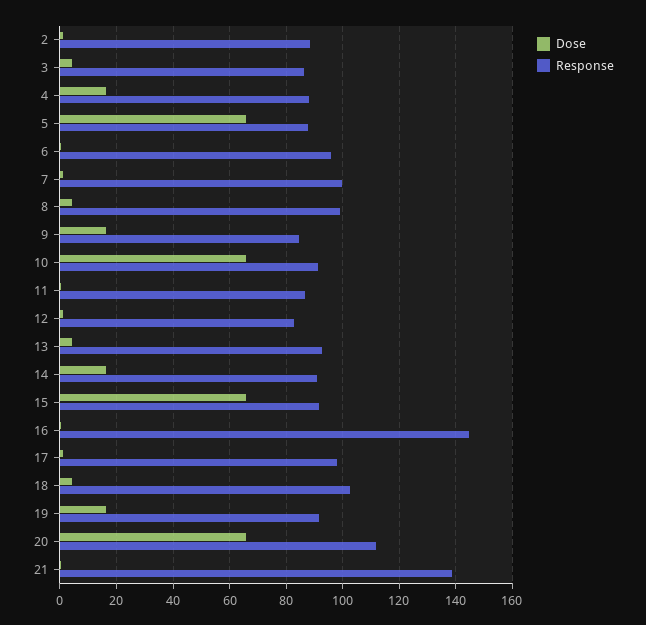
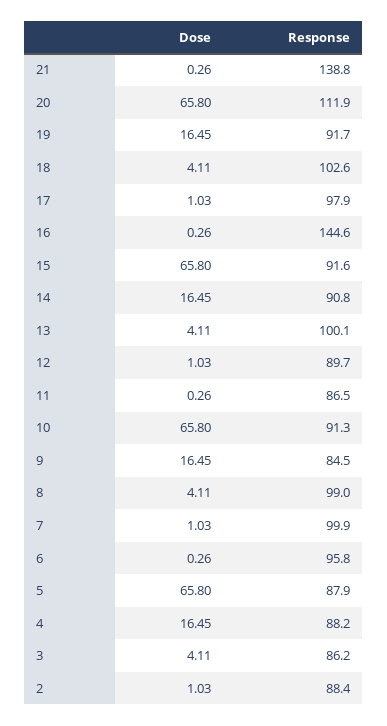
Response, 12: 82.5 -> 89.7
Response, 13: 92.5 -> 100.1

